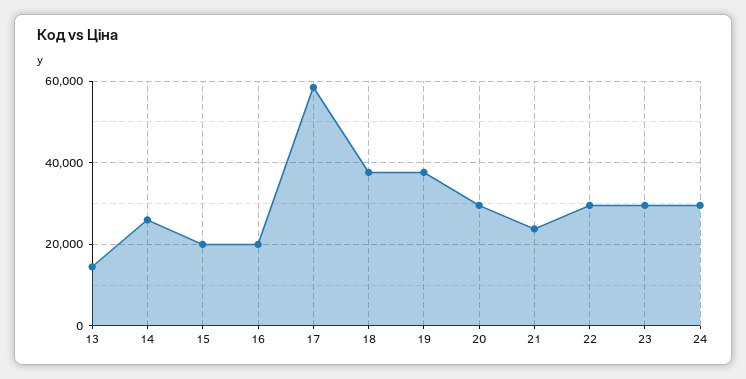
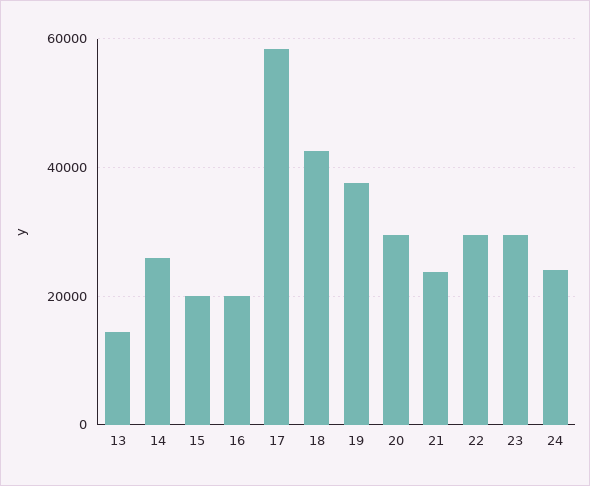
18: 38000 -> 42000
24: 30000 -> 24000

